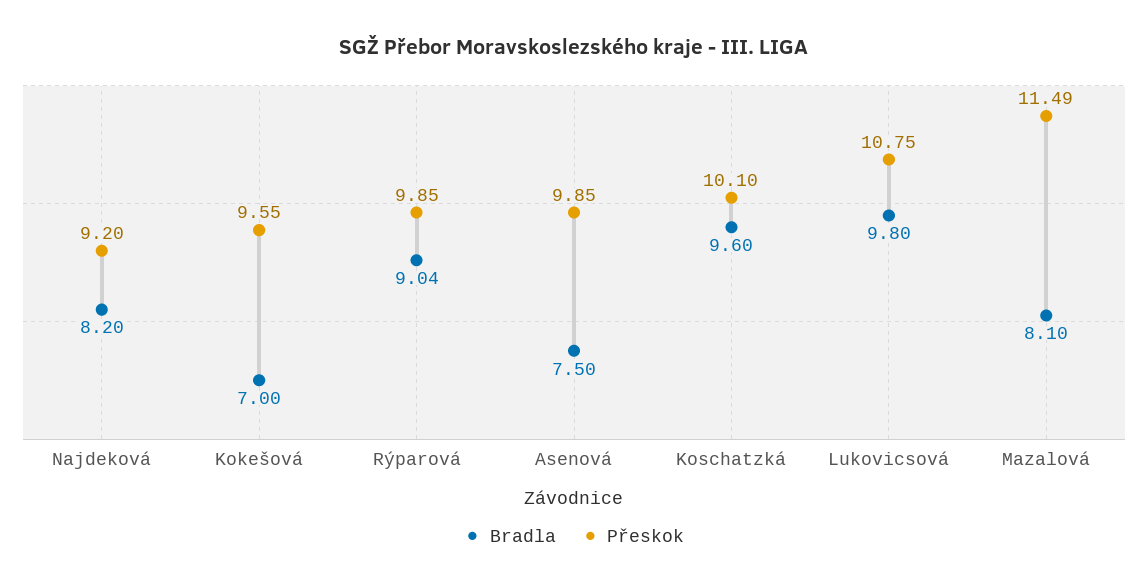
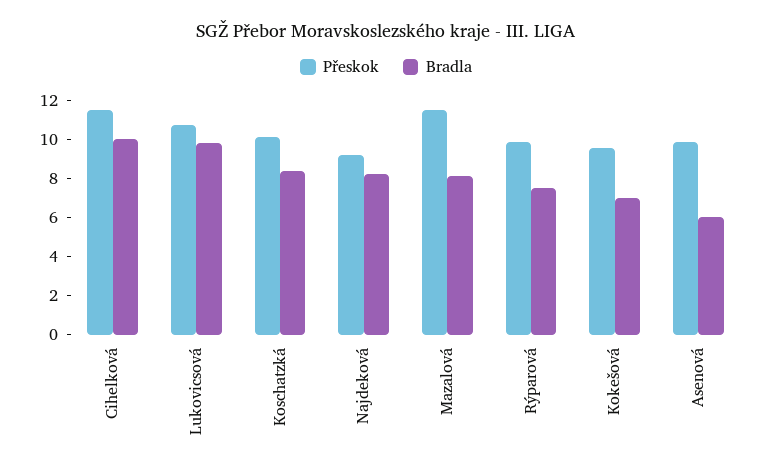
Bradla, Rýparová: 9.04 -> 7.5
Bradla, Asenová: 7.5 -> 6
Bradla, Koschatzká: 9.6 -> 8.5
Přeskok, Cihelková: none -> 11.5
Bradla, Cihelková: none -> 10

